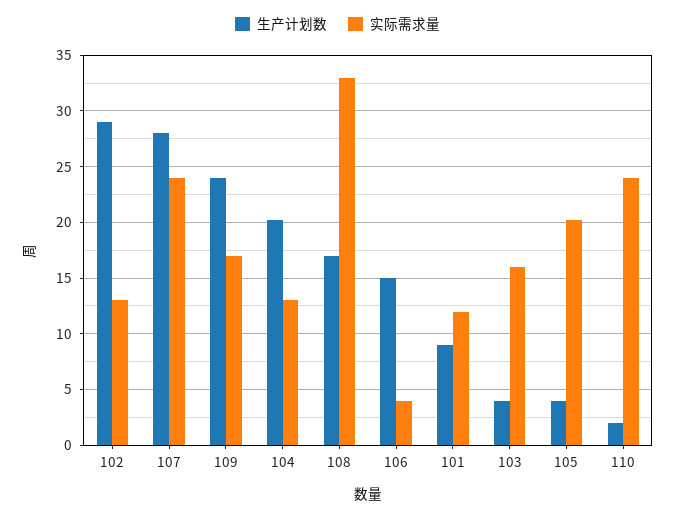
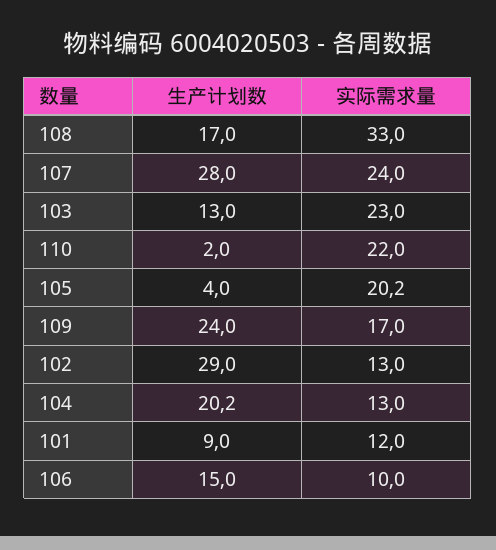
实际需求量, 106: 4 -> 10
生产计划数, 103: 4 -> 13
实际需求量, 103: 16 -> 23
实际需求量, 110: 24 -> 22

